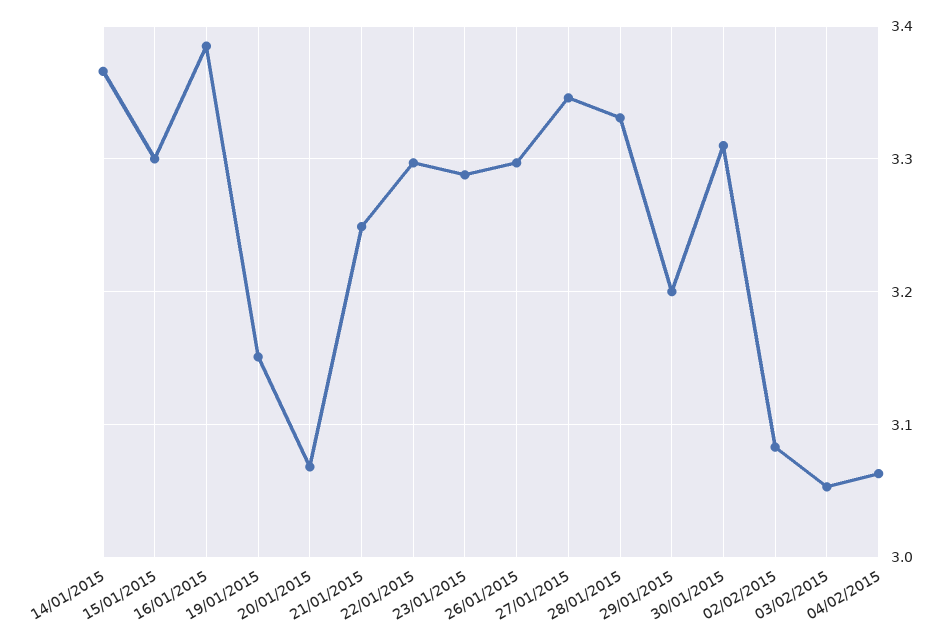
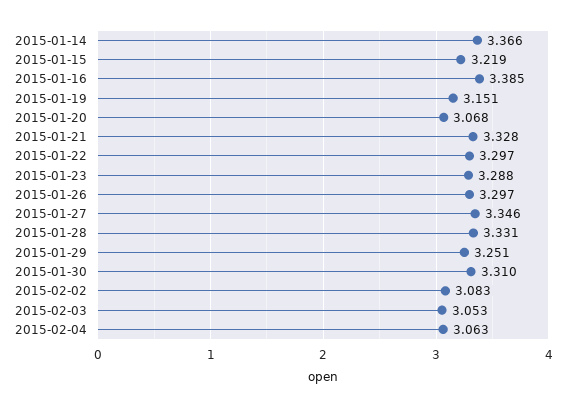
15/01/2015: 3.3 -> 3.219
21/01/2015: 3.25 -> 3.328
29/01/2015: 3.2 -> 3.251

